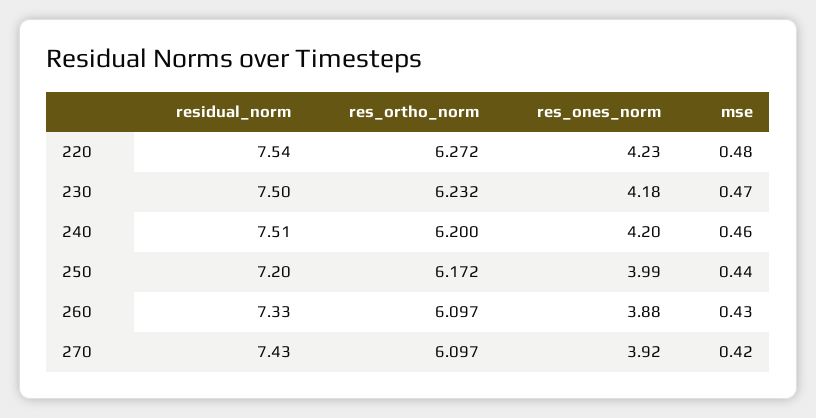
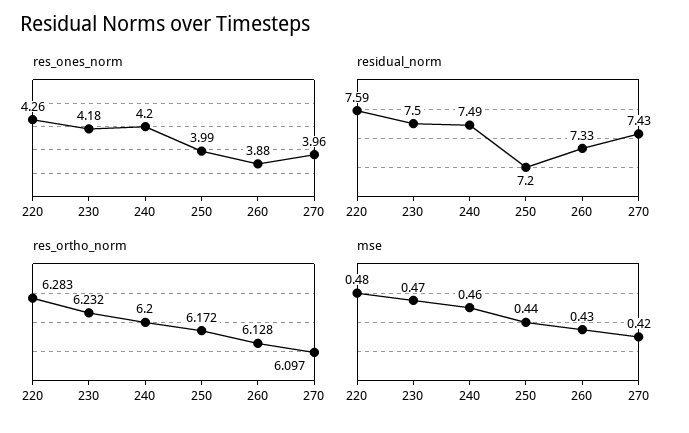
residual_norm, 220: 7.54 -> 7.59
res_ortho_norm, 220: 6.272 -> 6.283
res_ones_norm, 220: 4.23 -> 4.26
residual_norm, 240: 7.51 -> 7.49
res_ortho_norm, 260: 6.097 -> 6.128
res_ones_norm, 270: 3.92 -> 3.96

